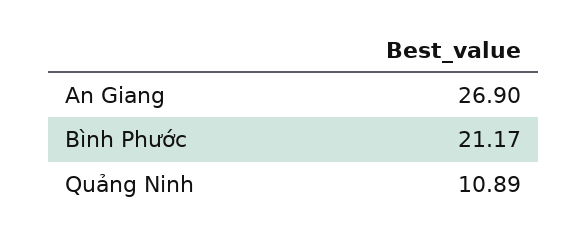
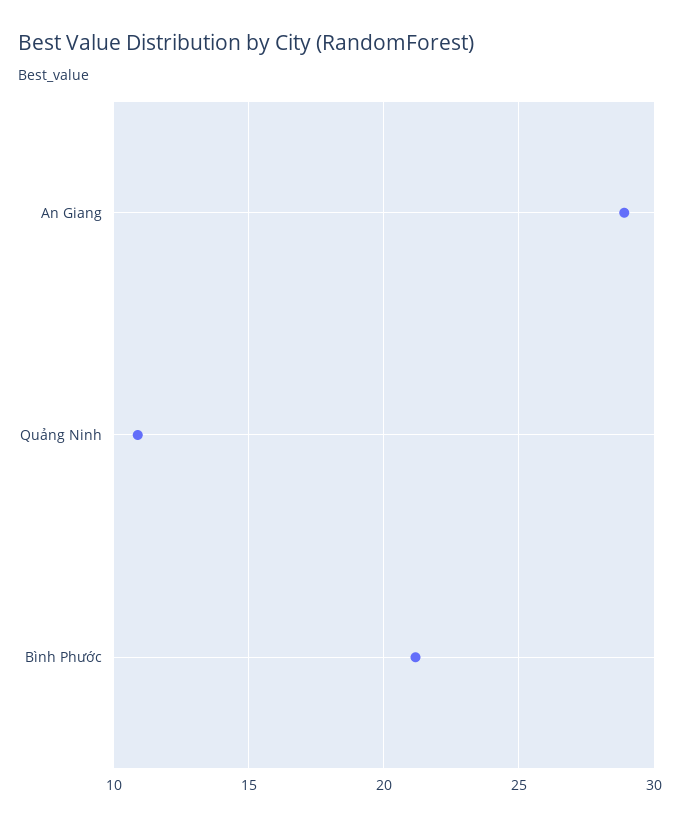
An Giang: 26.9 -> 29

